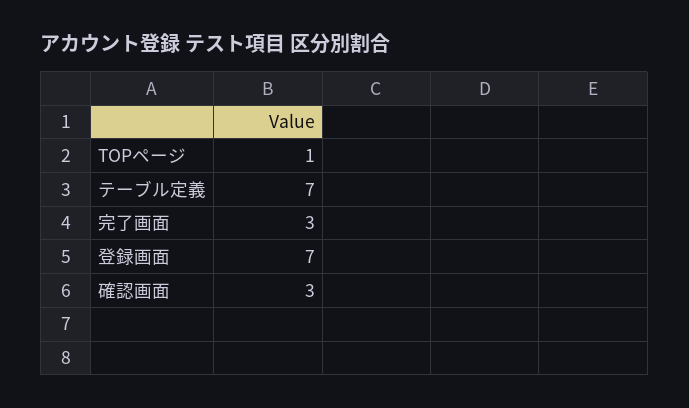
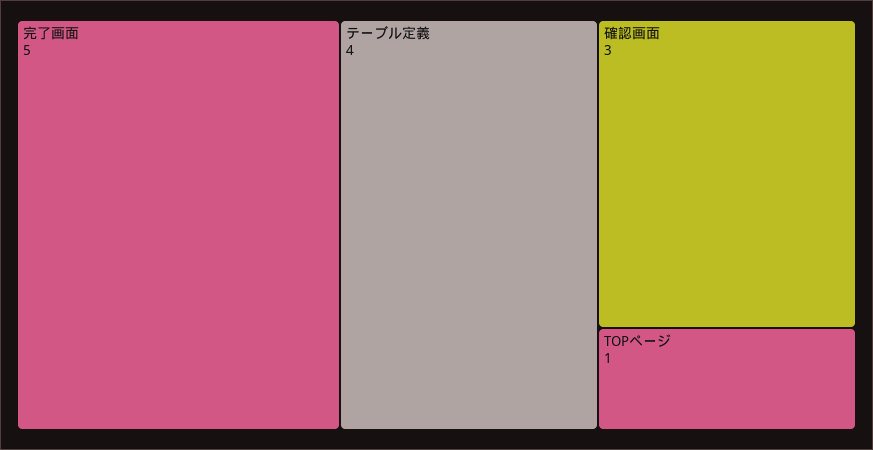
テーブル定義: 7 -> 4
完了画面: 3 -> 5
登録画面: 7 -> none

